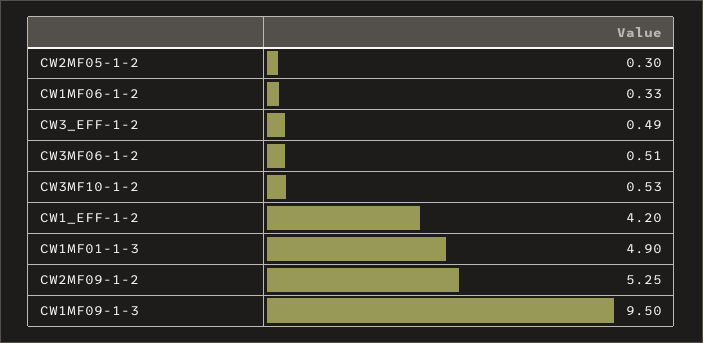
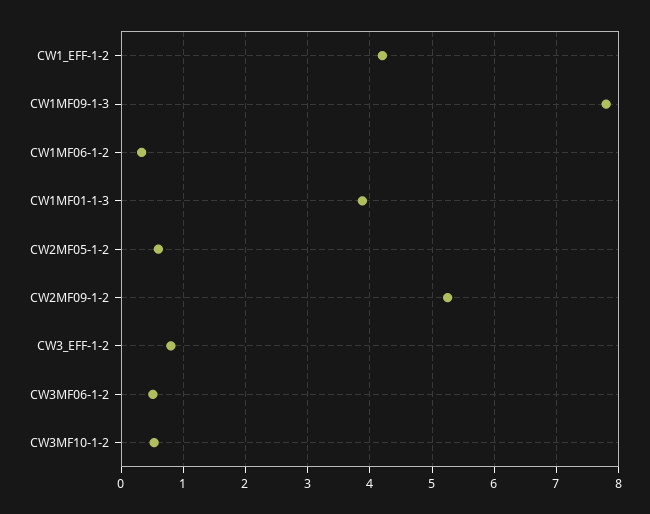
CW2MF05-1-2: 0.3 -> 0.6
CW3_EFF-1-2: 0.49 -> 0.8
CW1MF01-1-3: 4.9 -> 3.9
CW1MF09-1-3: 9.5 -> 7.8

